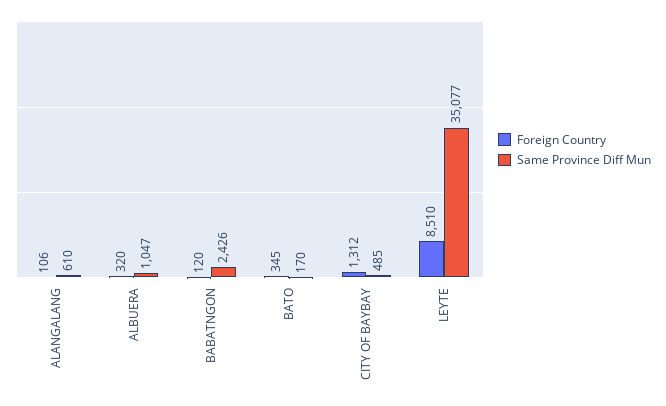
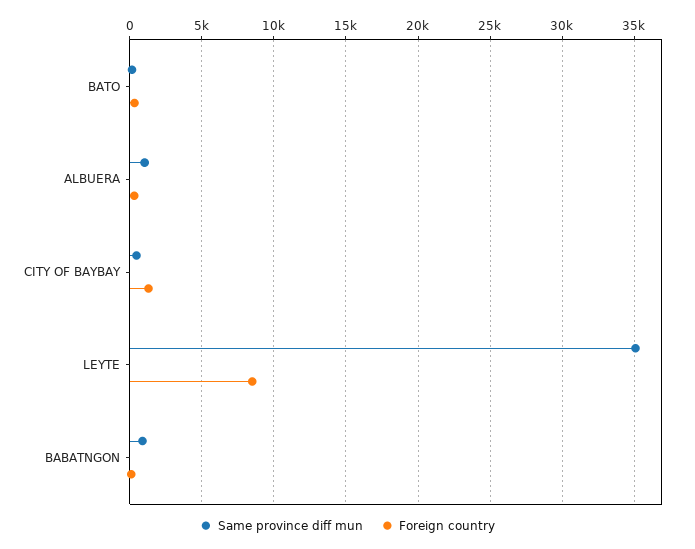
Foreign Country, ALANGALANG: 106 -> none
Same Province Diff Mun, ALANGALANG: 610 -> none
Same Province Diff Mun, BABATNGON: 2426 -> 1000

